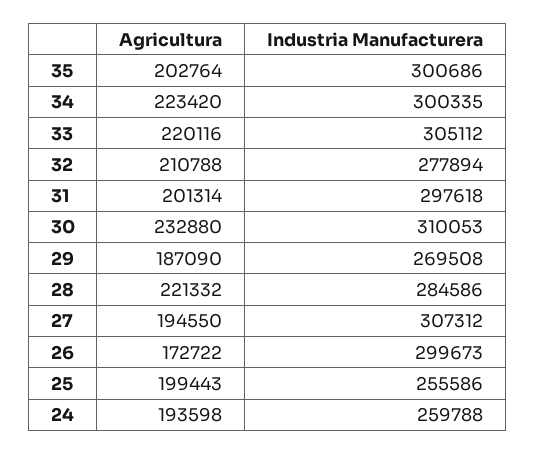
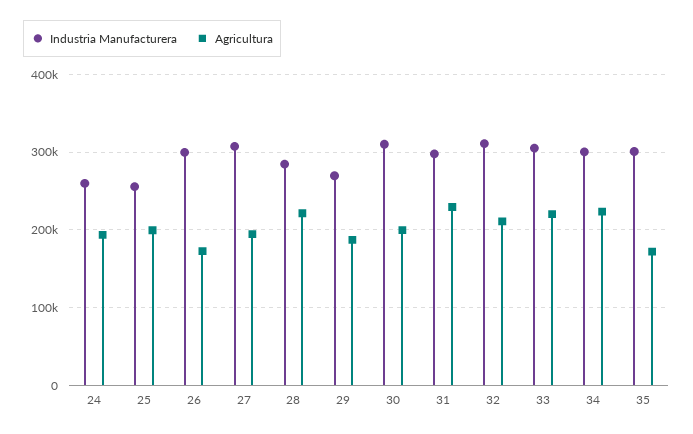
Agricultura, 35: 202764 -> 170000
Industria Manufacturera, 32: 277894 -> 310000
Agricultura, 31: 201314 -> 230000
Agricultura, 30: 232880 -> 200000

